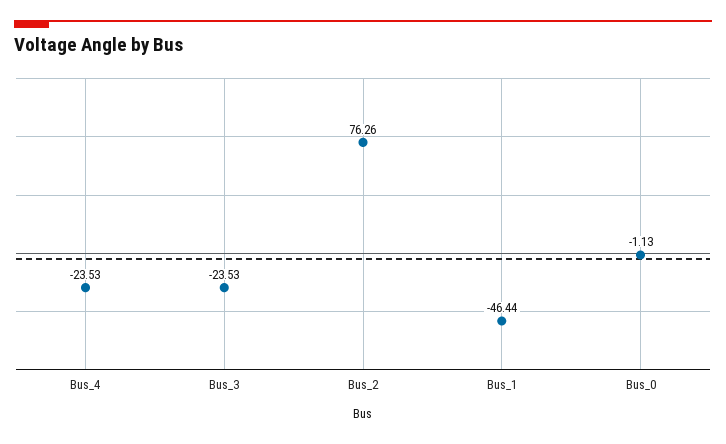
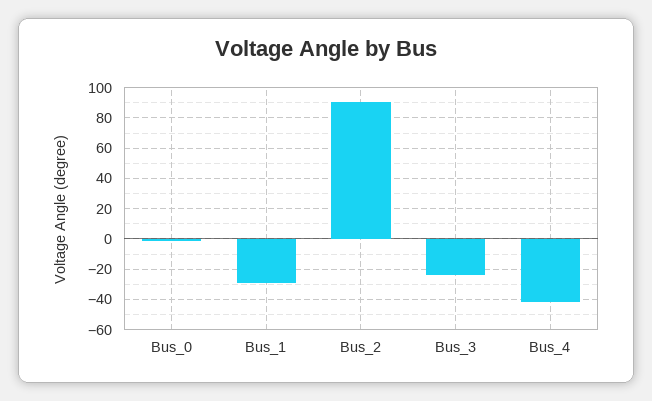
Bus_4: -23.53 -> -40
Bus_2: 76.26 -> 90
Bus_1: -46.44 -> -30

